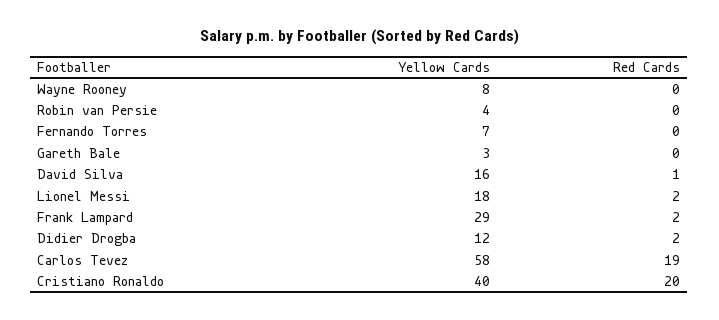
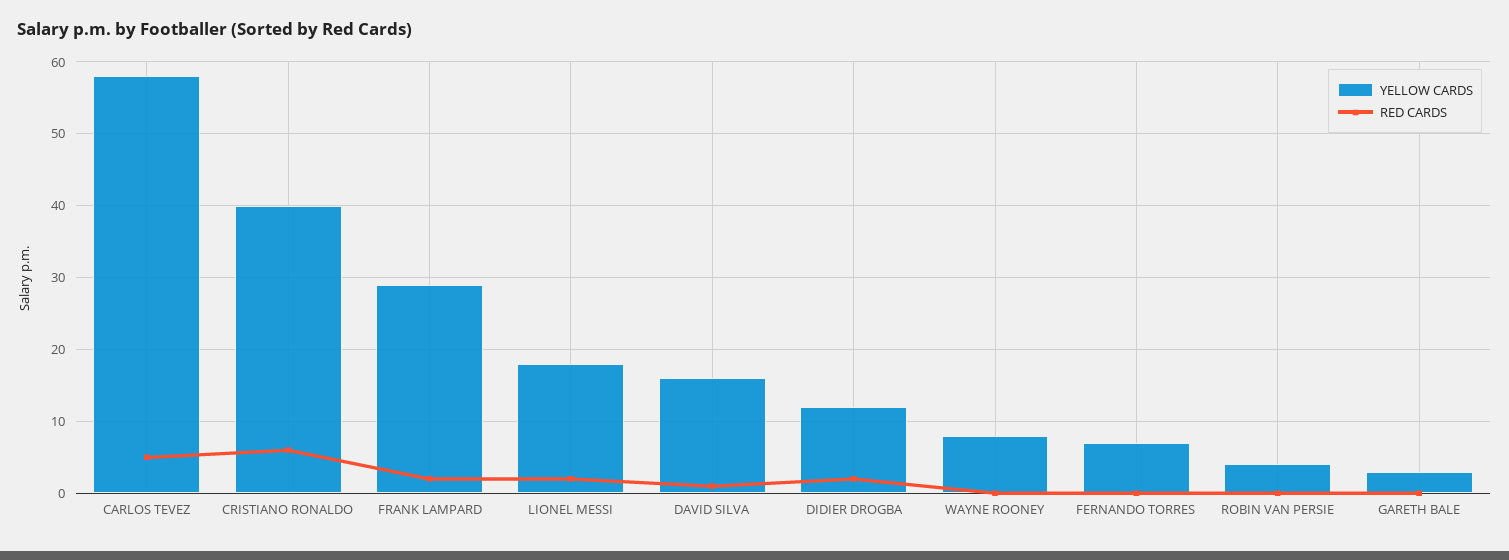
Red Cards, Carlos Tevez: 19 -> 5
Red Cards, Cristiano Ronaldo: 20 -> 6

